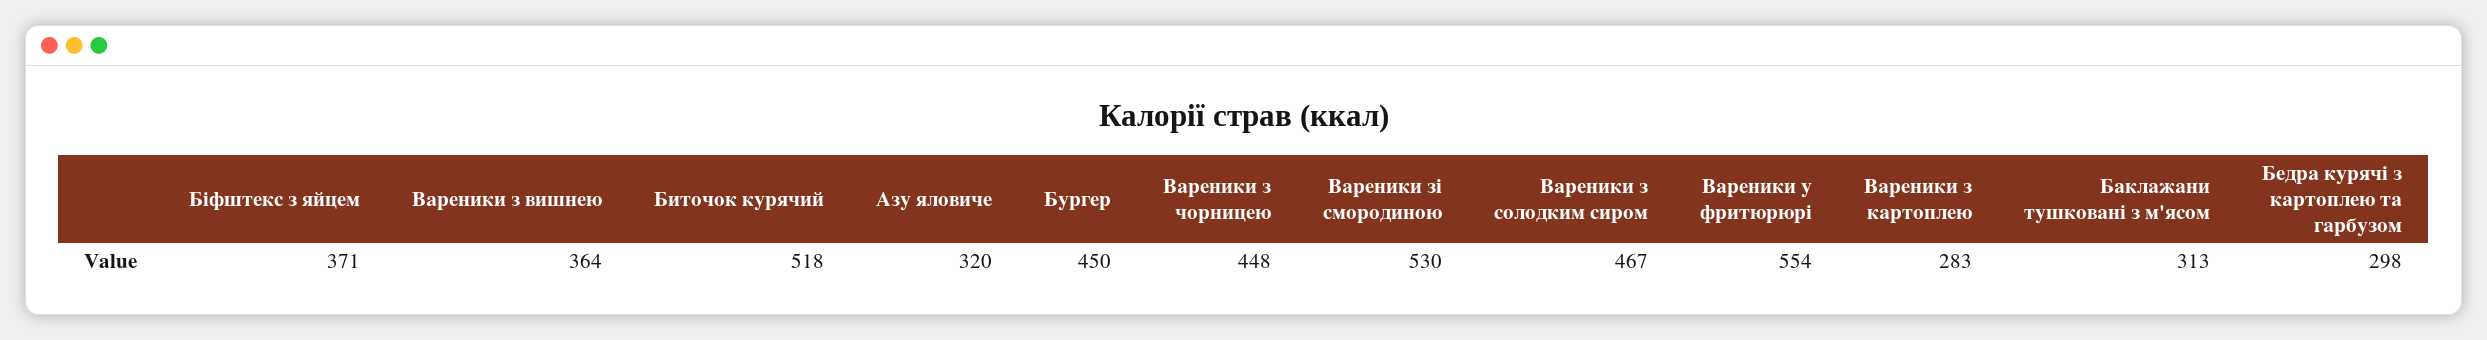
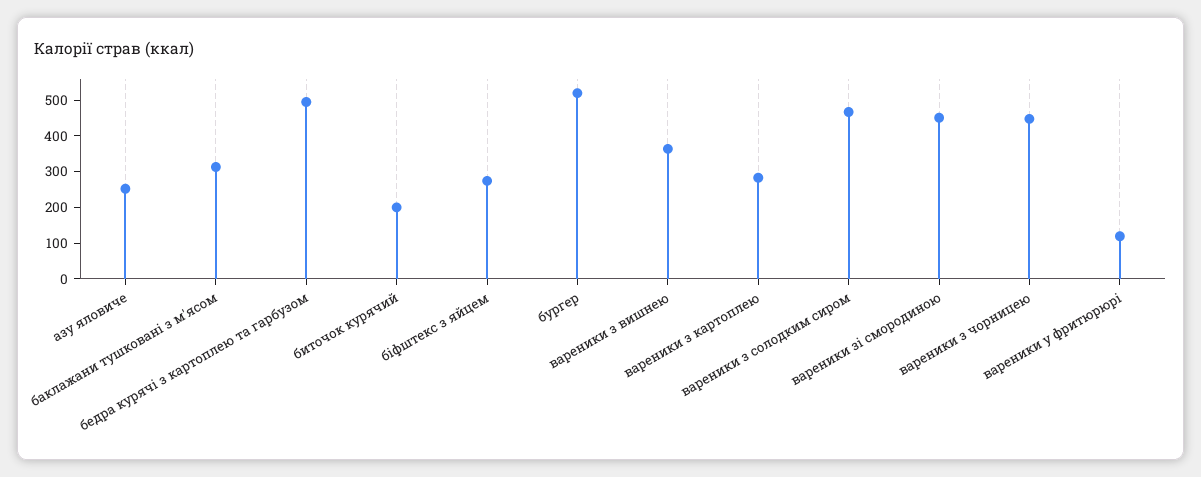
Біфштекс з яйцем: 371 -> 275
Биточок курячий: 518 -> 200
Азу яловиче: 320 -> 250
Бургер: 450 -> 525
Вареники зі смородиною: 530 -> 450
Вареники у фритюрюрі: 554 -> 125
Бедра курячі з картоплею та гарбузом: 298 -> 500

